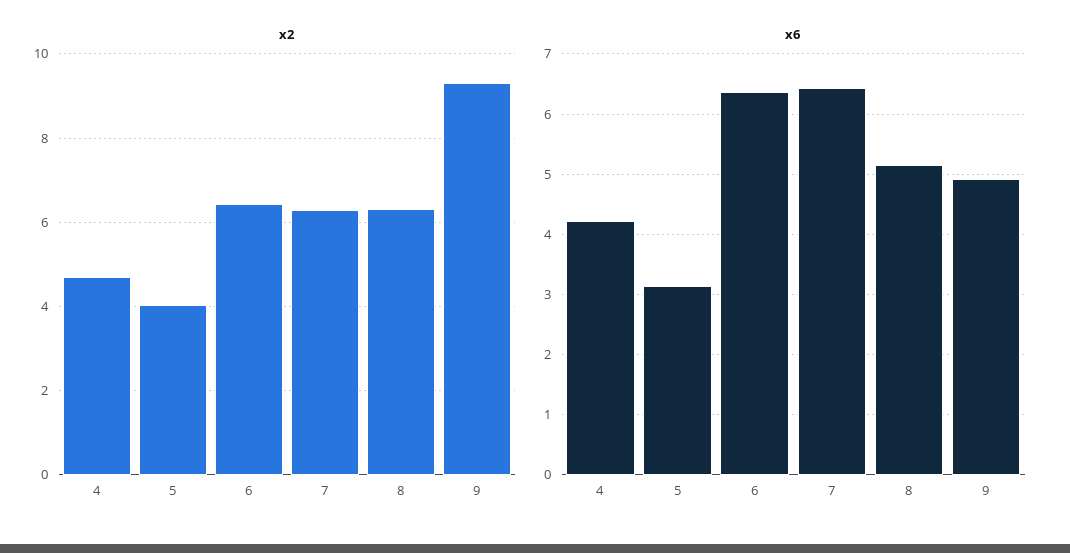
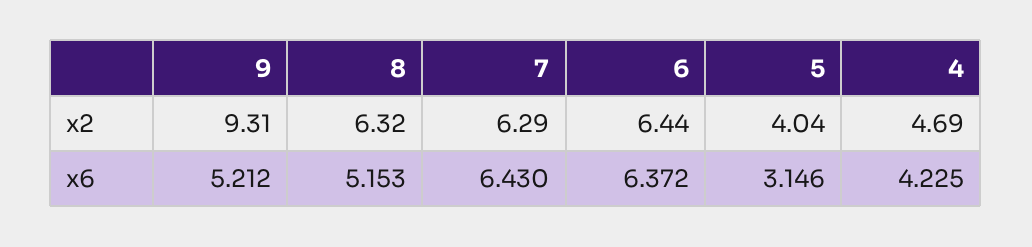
x6, 9: 4.9 -> 5.212

